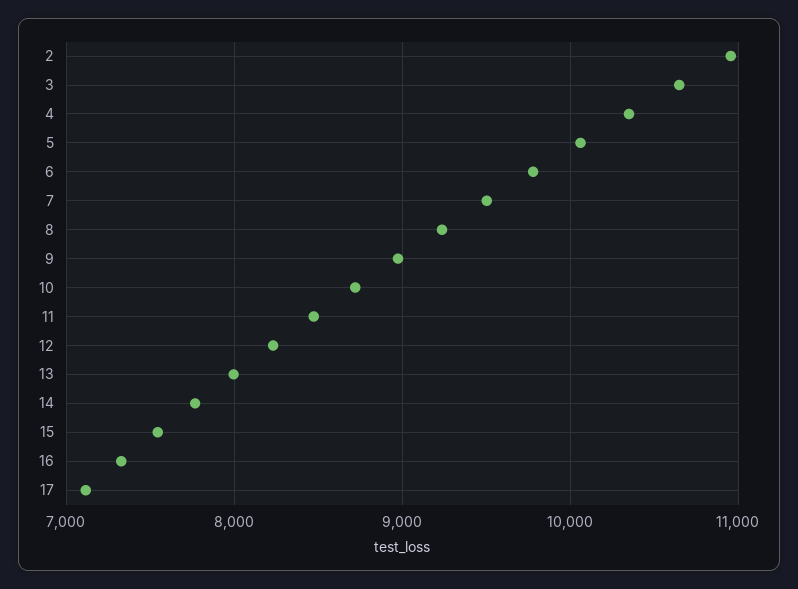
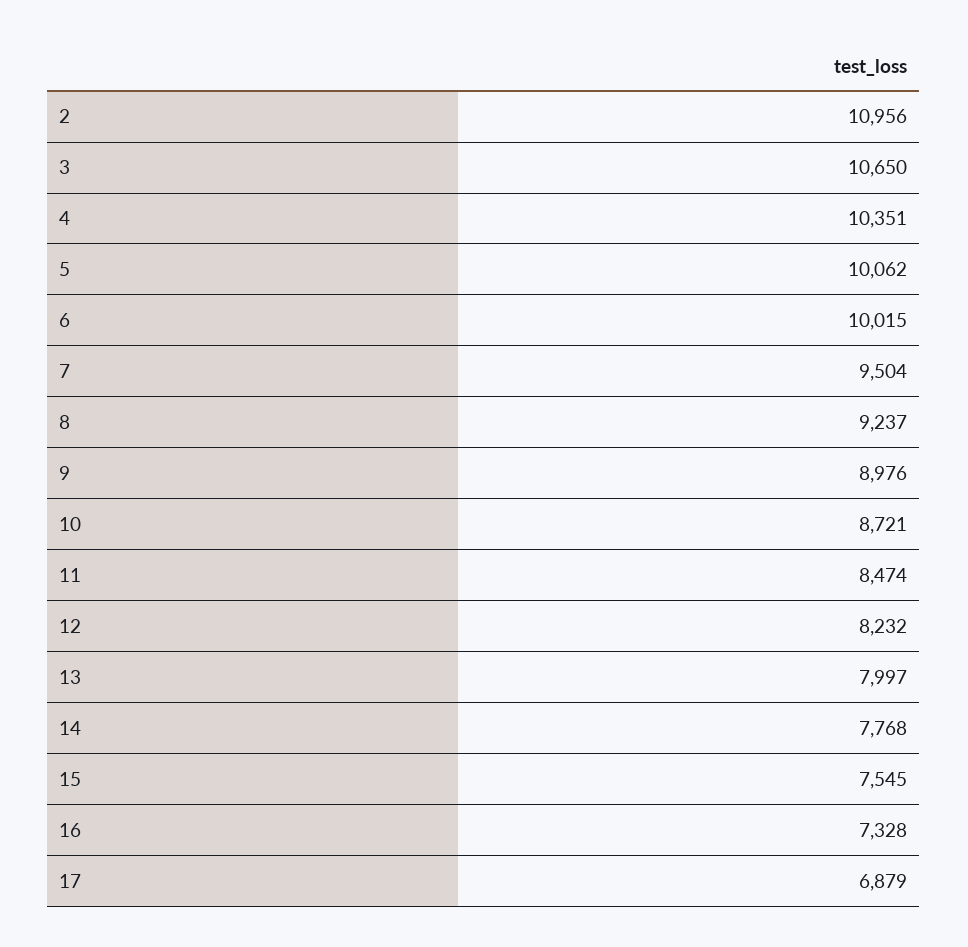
6: 9800 -> 10015
17: 7100 -> 6879

